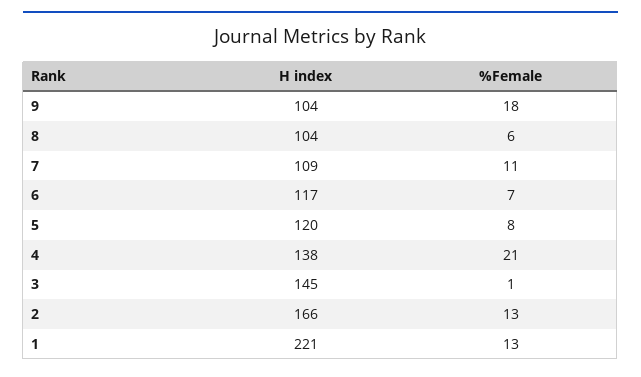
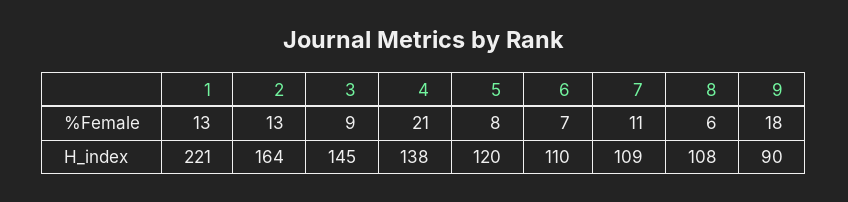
H index, 9: 104 -> 90
H index, 8: 104 -> 108
H index, 6: 117 -> 110
%Female, 3: 1 -> 9
H index, 2: 166 -> 164

